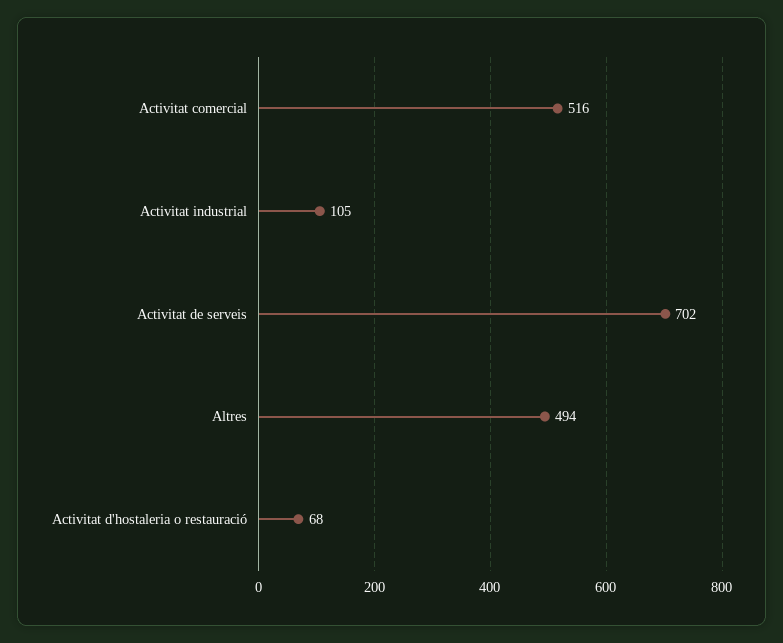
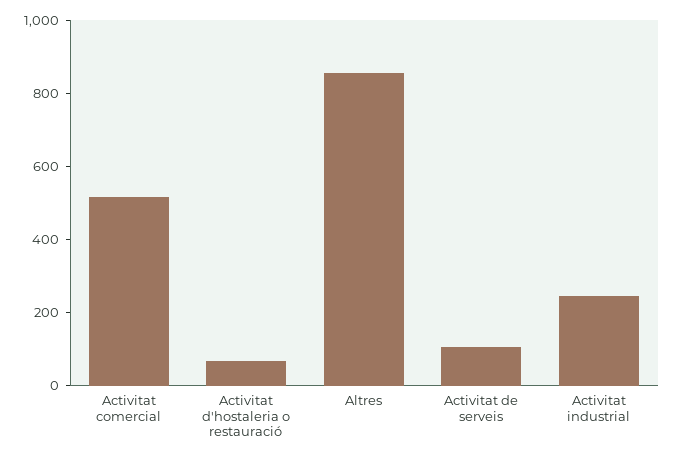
Activitat industrial: 105 -> 250
Activitat de serveis: 702 -> 100
Altres: 494 -> 850

